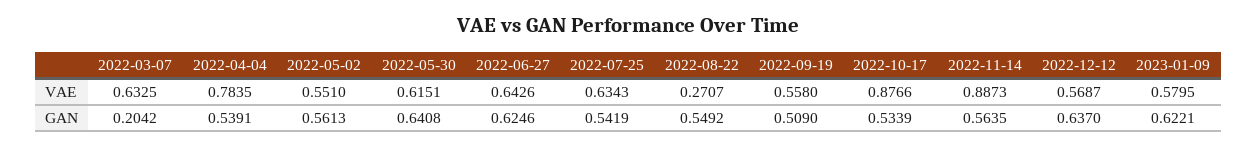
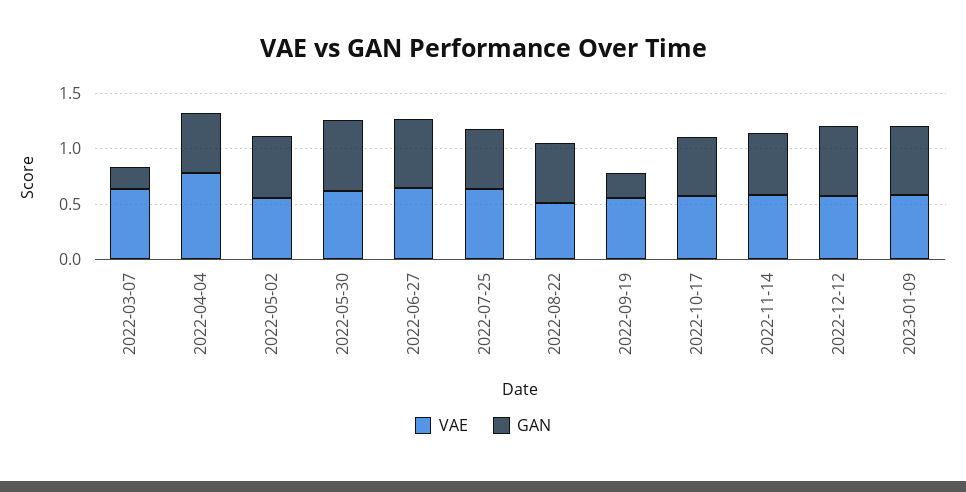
VAE, 2022-08-22: 0.2707 -> 0.5
VAE, 2022-10-17: 0.8766 -> 0.6
VAE, 2022-11-14: 0.8873 -> 0.6
GAN, 2022-09-19: 0.509 -> 0.2

